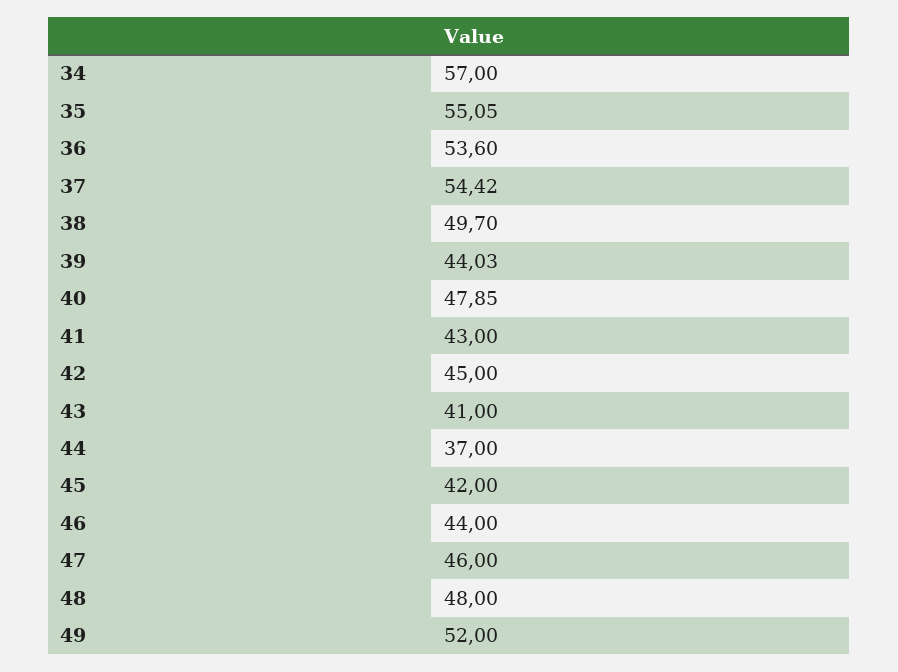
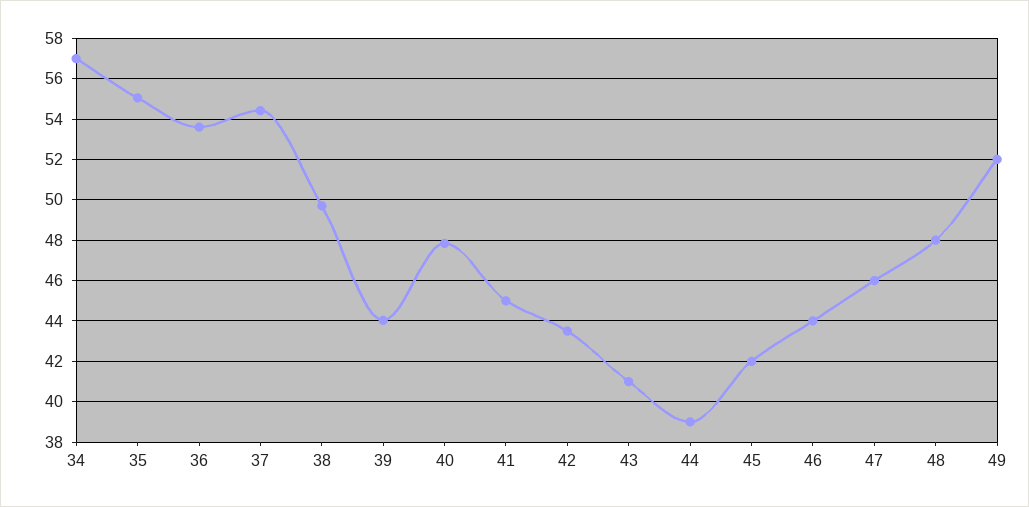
41: 43 -> 45
42: 45 -> 43.5
44: 37 -> 39

